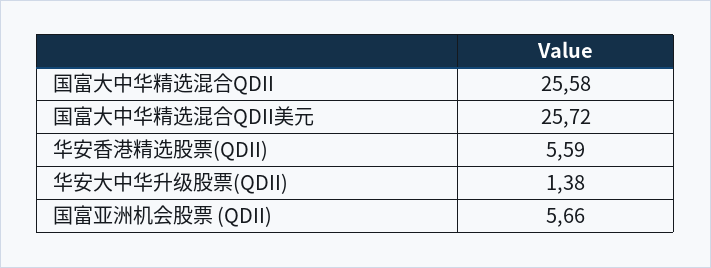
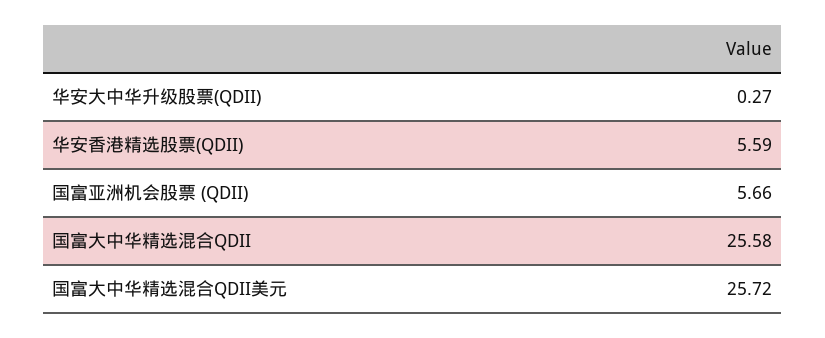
华安大中华升级股票(QDII): 1.38 -> 0.27

